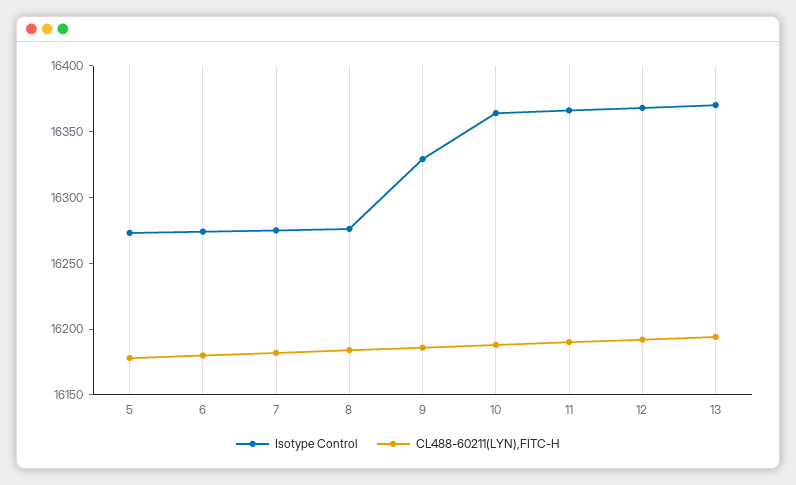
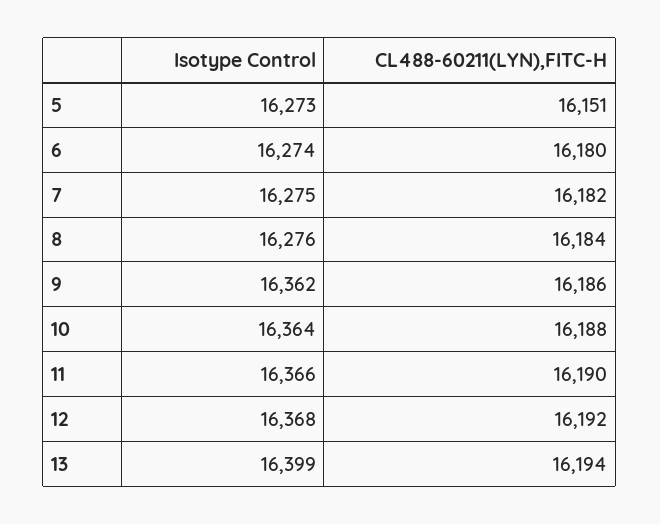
CL488-60211(LYN),FITC-H, 5: 16180 -> 16151
Isotype Control, 9: 16330 -> 16362
Isotype Control, 13: 16370 -> 16399

